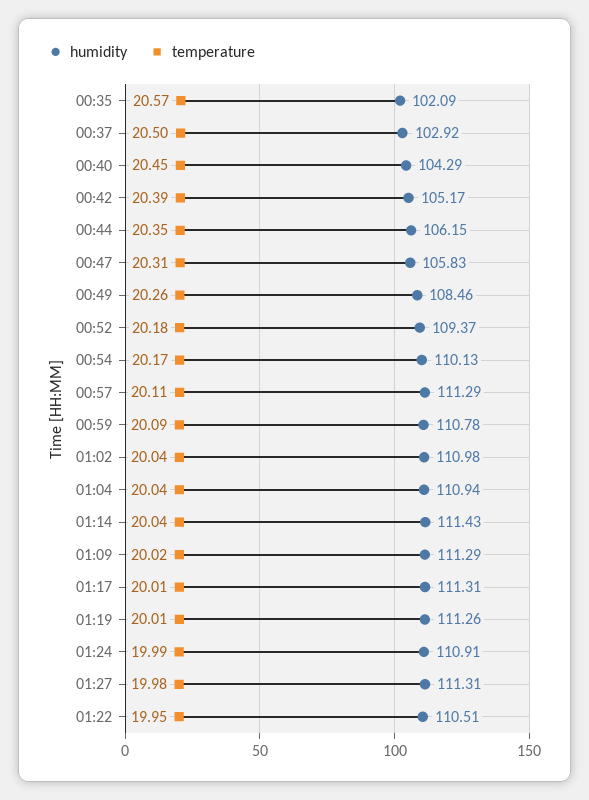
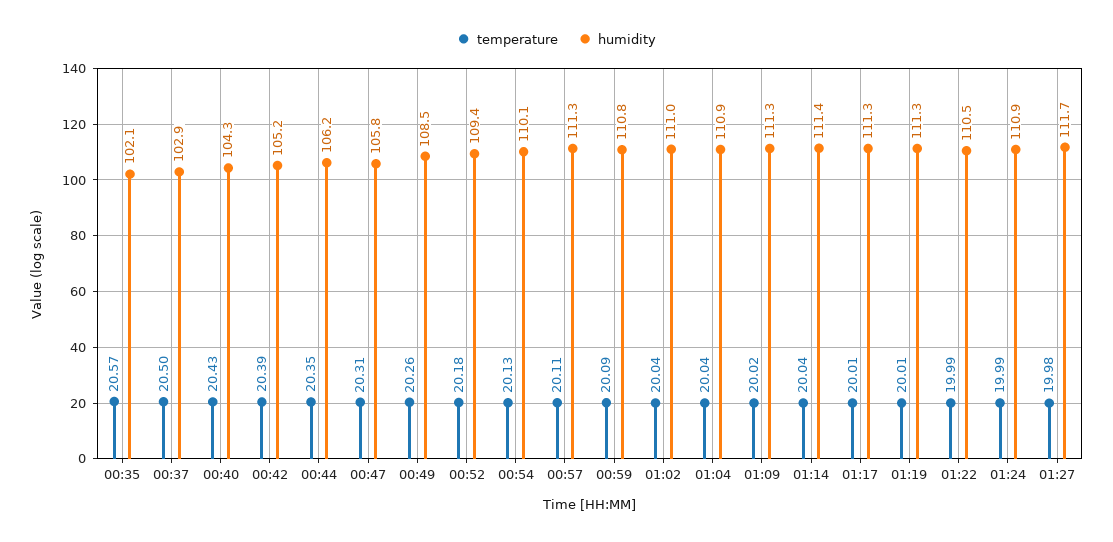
temperature, 00:40: 20.45 -> 20.43
temperature, 00:54: 20.17 -> 20.13
humidity, 01:27: 111.31 -> 111.7
temperature, 01:22: 19.95 -> 19.99

